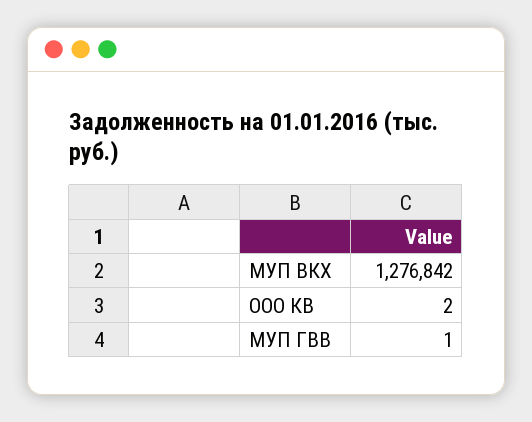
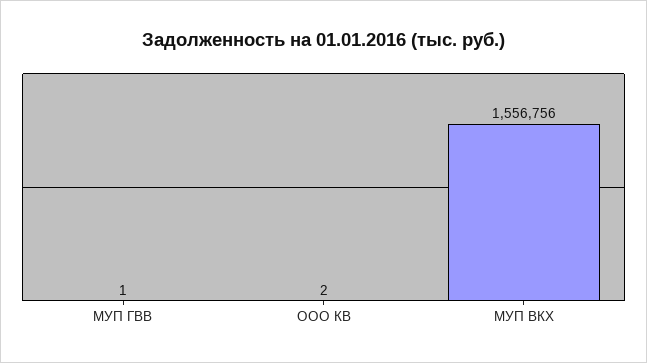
МУП ВКХ: 1276842 -> 1556756

